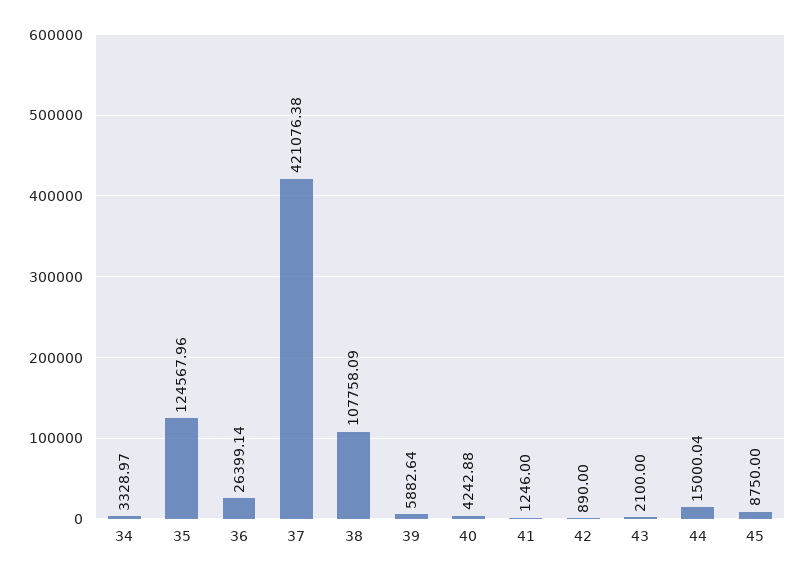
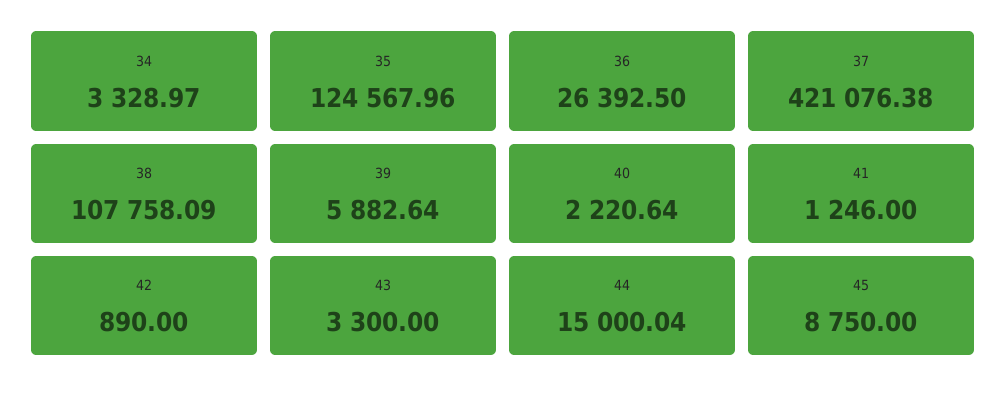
36: 26399.14 -> 26392.5
40: 4242.88 -> 2220.64
43: 2100 -> 3300

